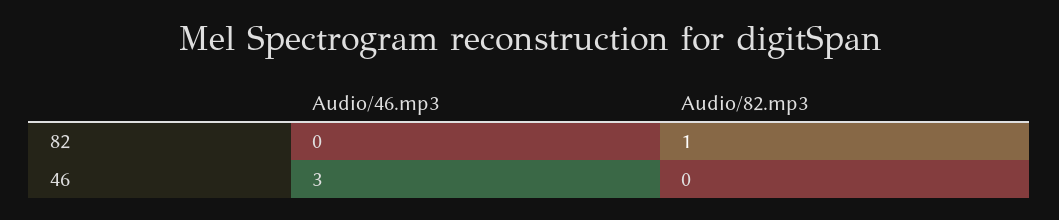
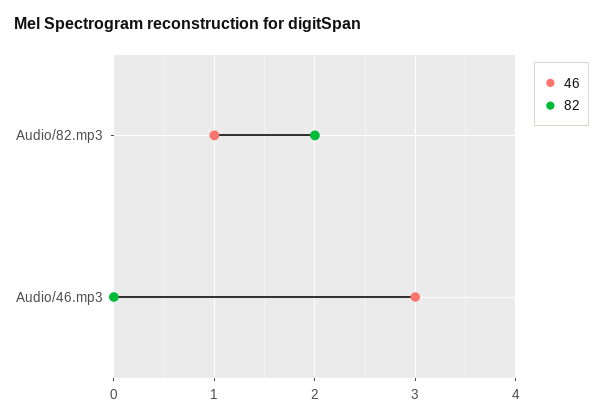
82, Audio/82.mp3: 1 -> 2
46, Audio/82.mp3: 0 -> 1

